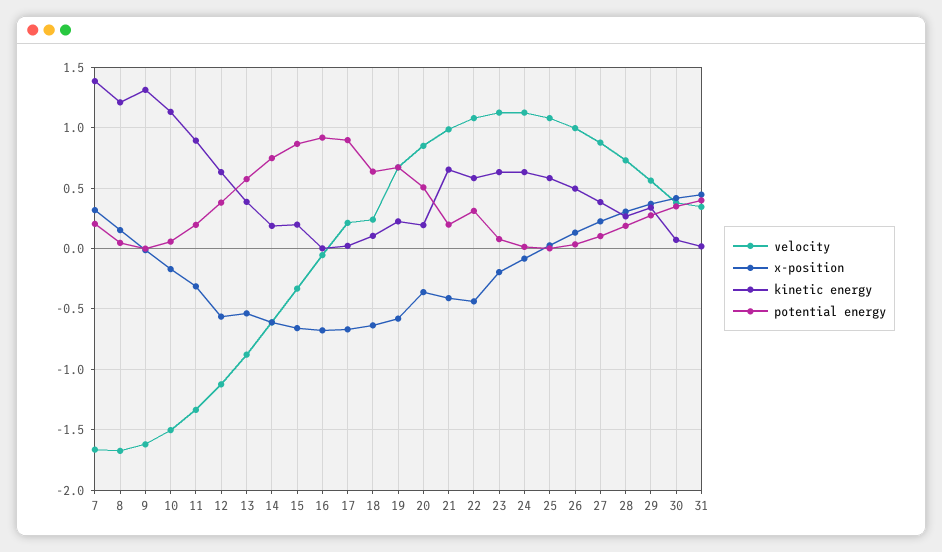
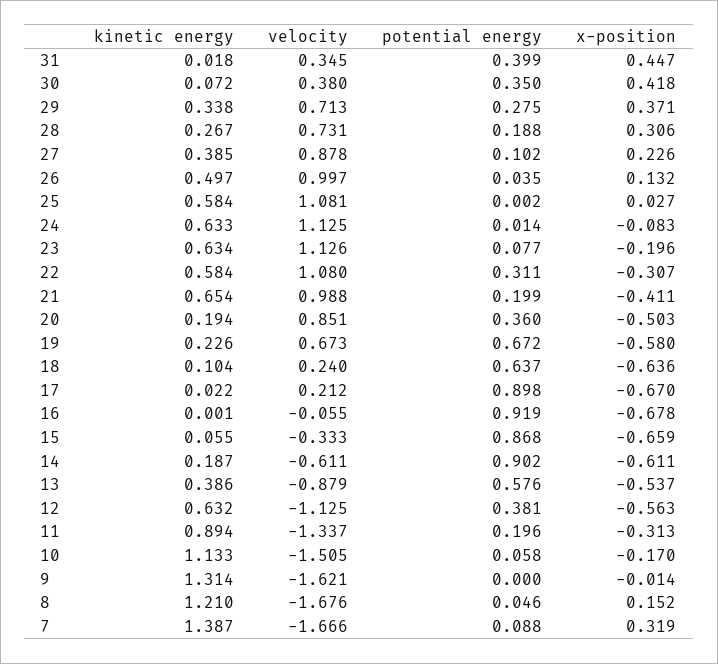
potential energy, 7: 0.2 -> 0.088
potential energy, 14: 0.75 -> 0.902
kinetic energy, 15: 0.2 -> 0.055
x-position, 20: -0.35 -> -0.503
potential energy, 20: 0.5 -> 0.36
x-position, 22: -0.45 -> -0.307
velocity, 29: 0.55 -> 0.713

